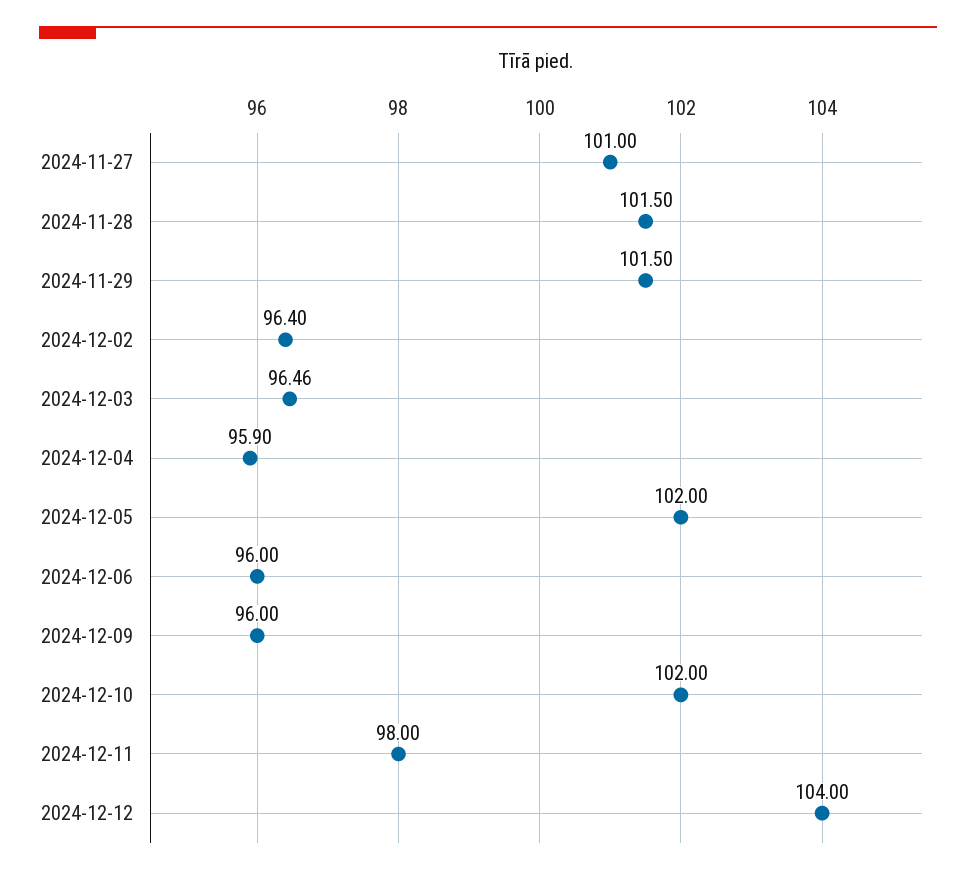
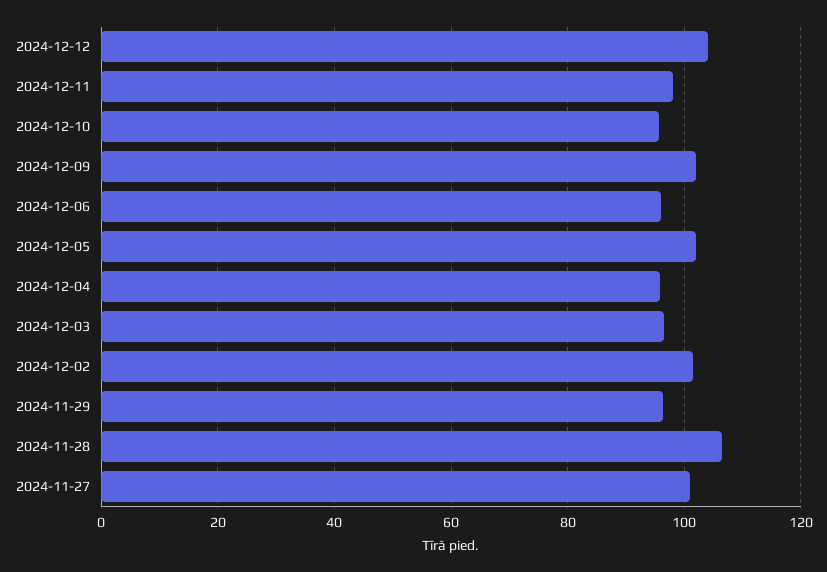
2024-11-28: 101.5 -> 106
2024-11-29: 101.5 -> 96
2024-12-02: 96.4 -> 102
2024-12-09: 96 -> 102
2024-12-10: 102 -> 96

